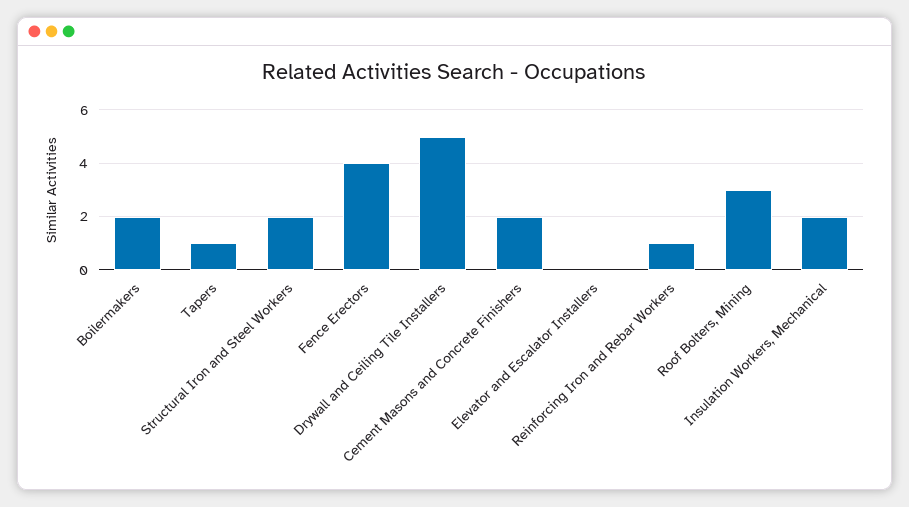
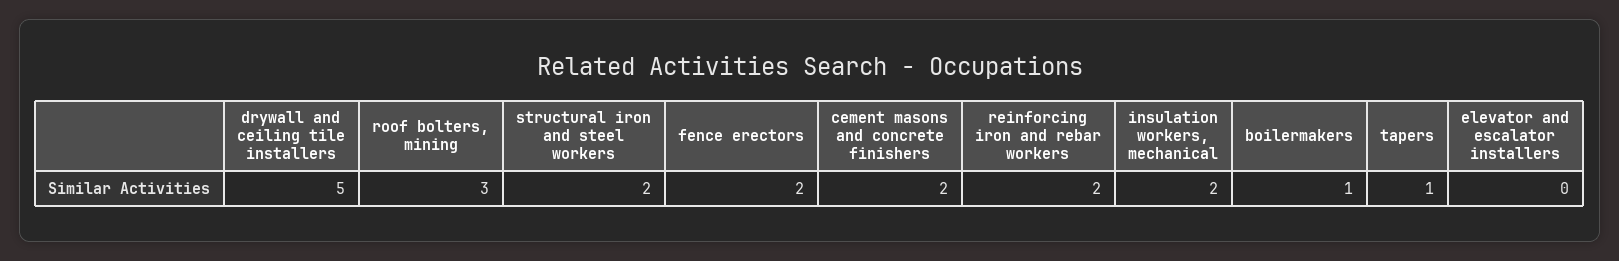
Boilermakers: 2 -> 1
Fence Erectors: 4 -> 2
Reinforcing Iron and Rebar Workers: 1 -> 2

